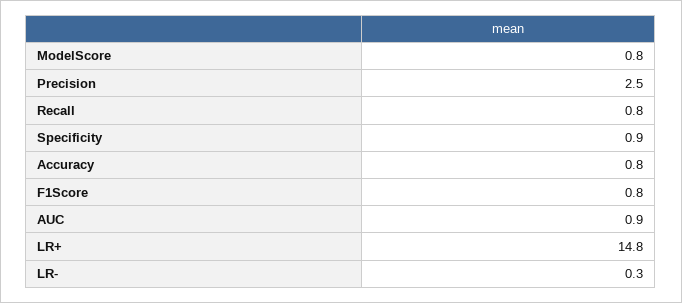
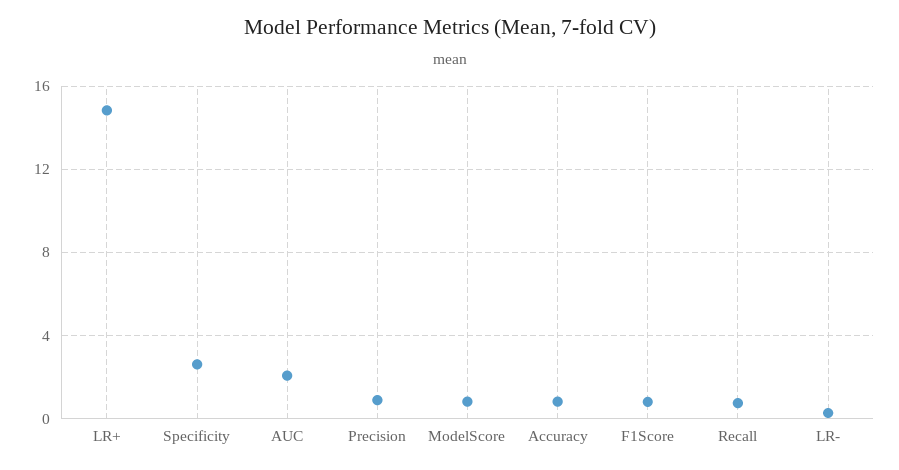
Precision: 2.5 -> 1
Specificity: 0.9 -> 2.5
AUC: 0.9 -> 2

